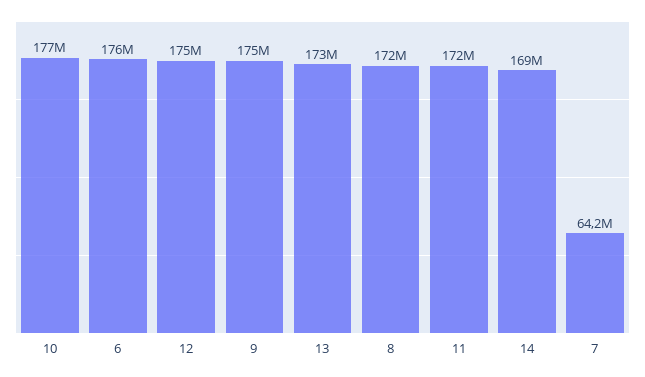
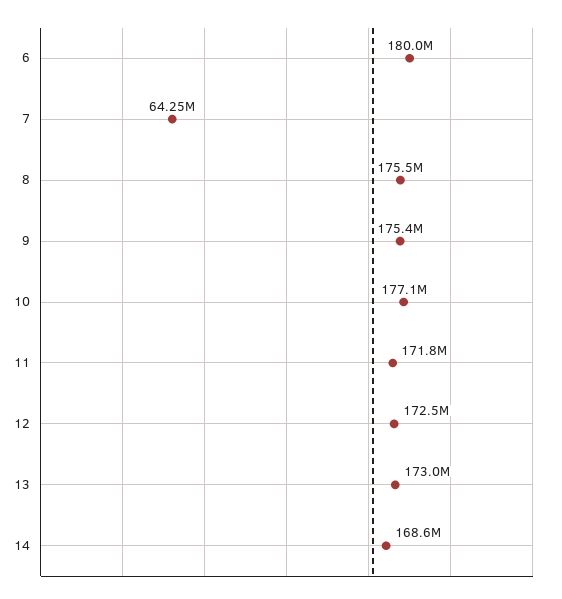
6: 176000000 -> 180000000
12: 175000000 -> 172500000
8: 172000000 -> 175500000

